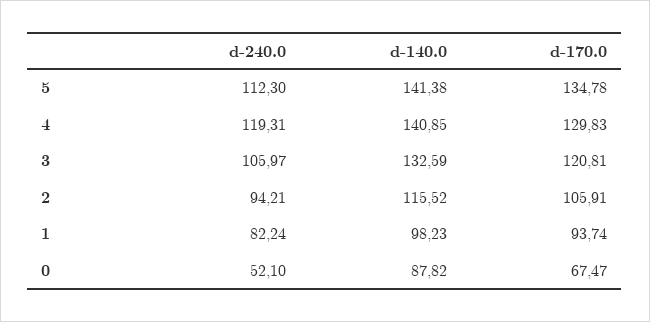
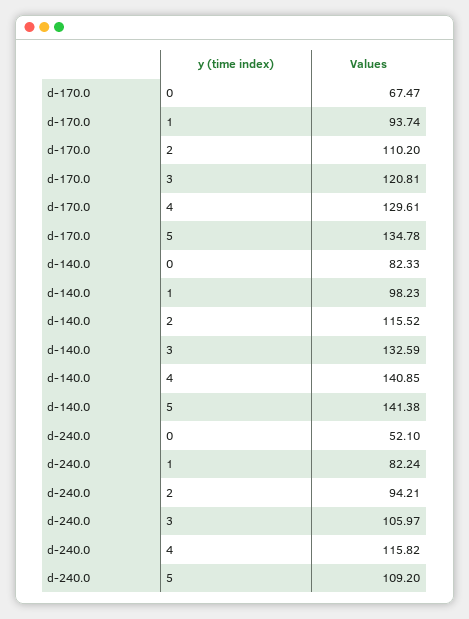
d-240.0, 5: 112.3 -> 109.2
d-240.0, 4: 119.31 -> 115.82
d-170.0, 4: 129.83 -> 129.61
d-170.0, 2: 105.91 -> 110.2
d-140.0, 0: 87.82 -> 82.33

